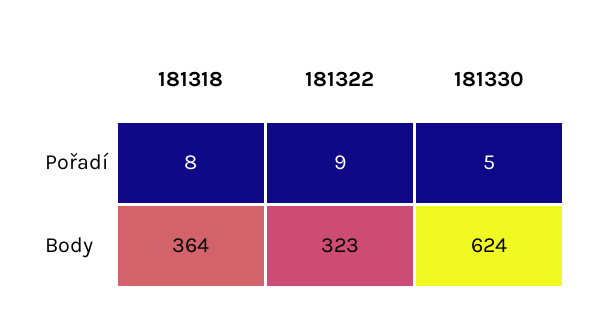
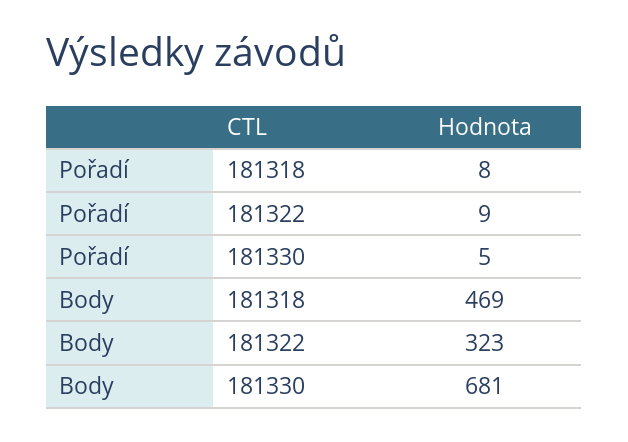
181318, Body: 364 -> 469
181330, Body: 624 -> 681

